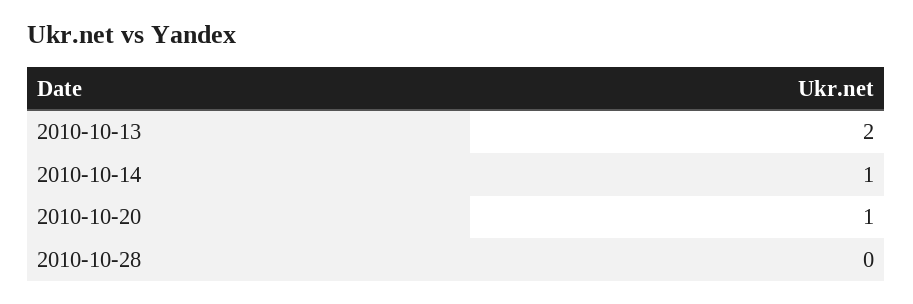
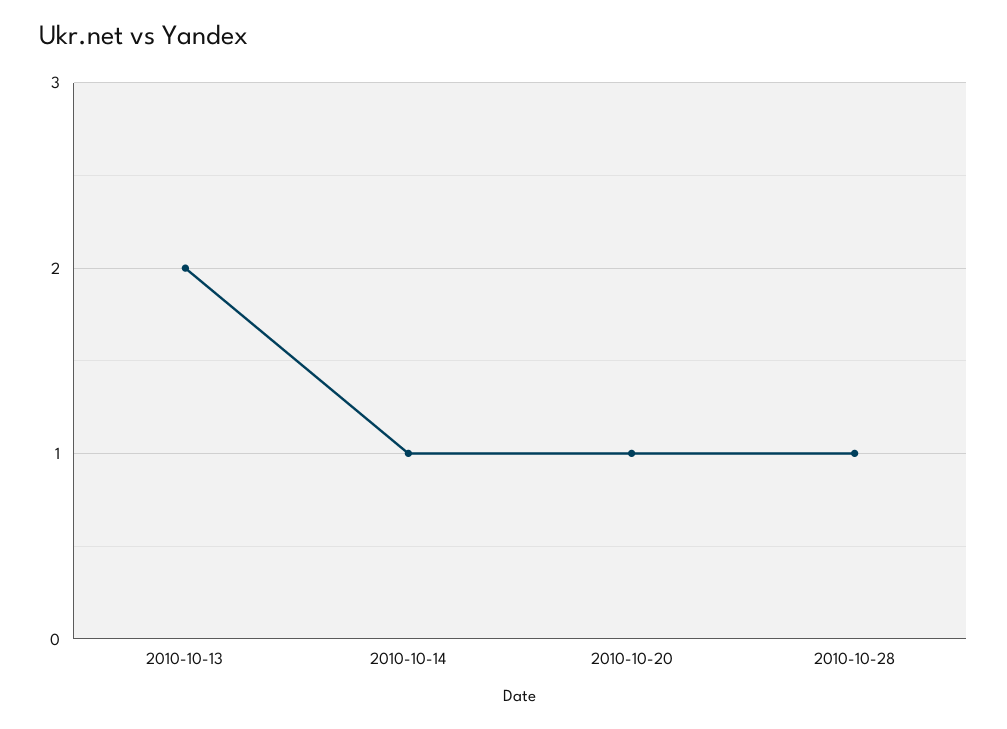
2010-10-28: 0 -> 1

